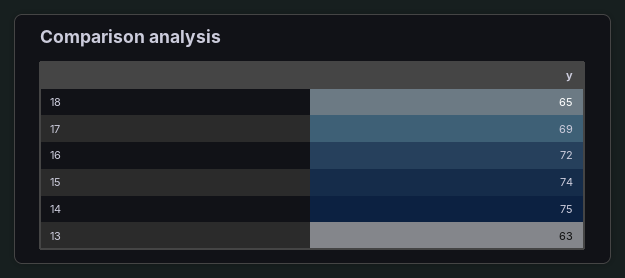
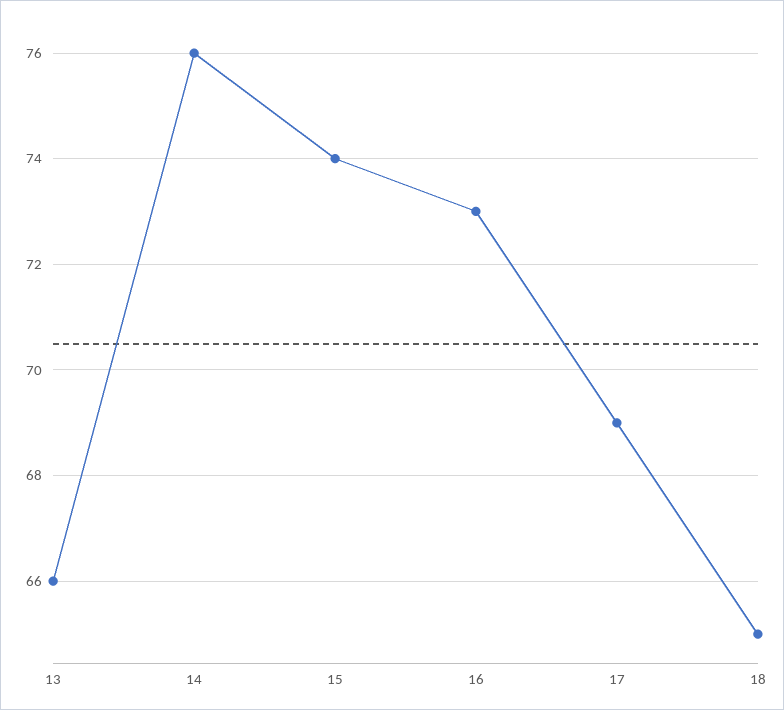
16: 72 -> 73
14: 75 -> 76
13: 63 -> 66

